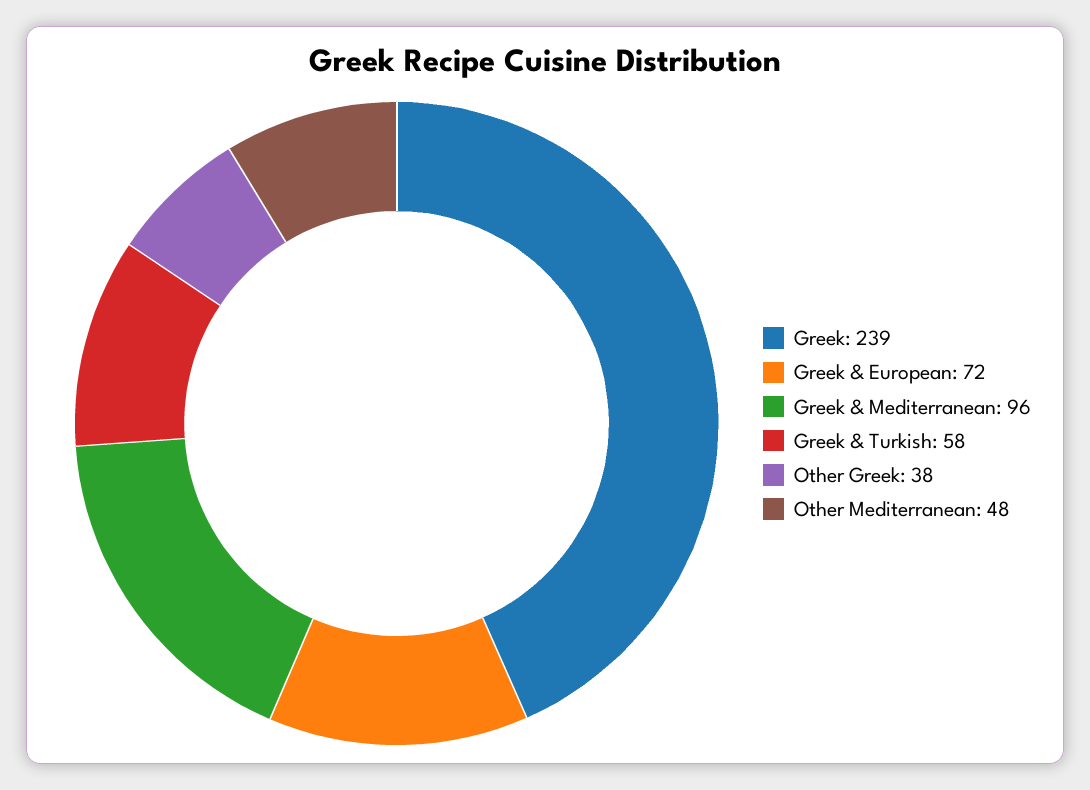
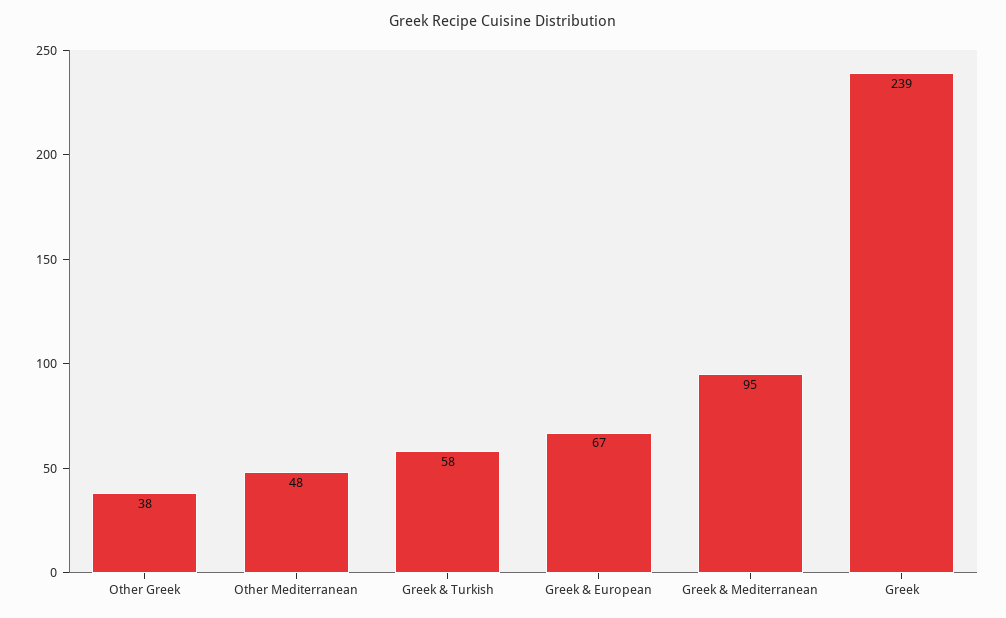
Greek & European: 72 -> 67
Greek & Mediterranean: 96 -> 95

